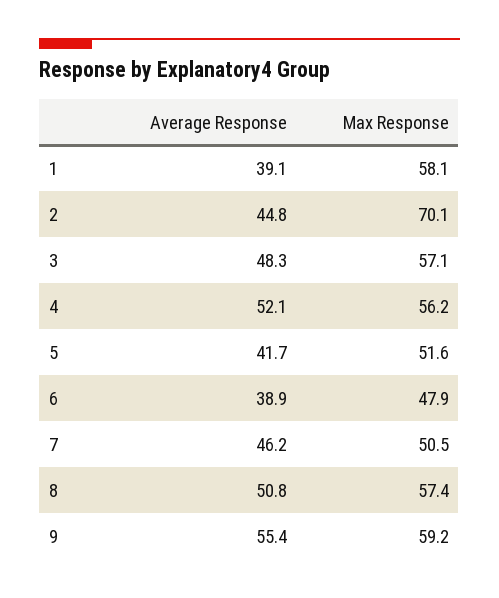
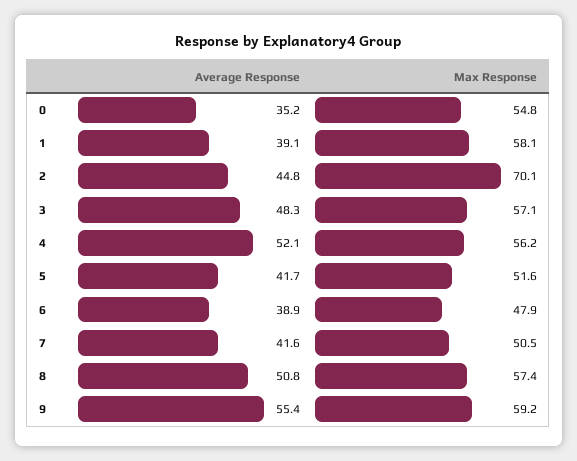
Average Response, 7: 46.2 -> 41.6
Average Response, 0: none -> 35.2
Max Response, 0: none -> 54.8

